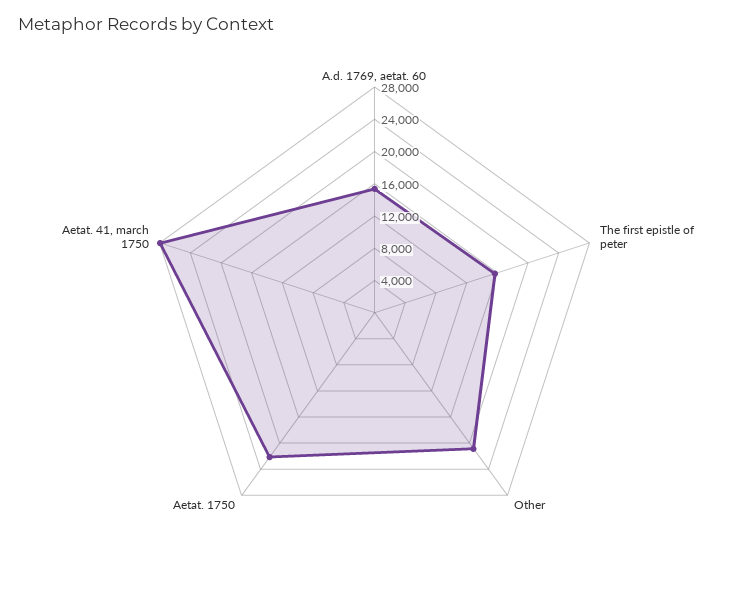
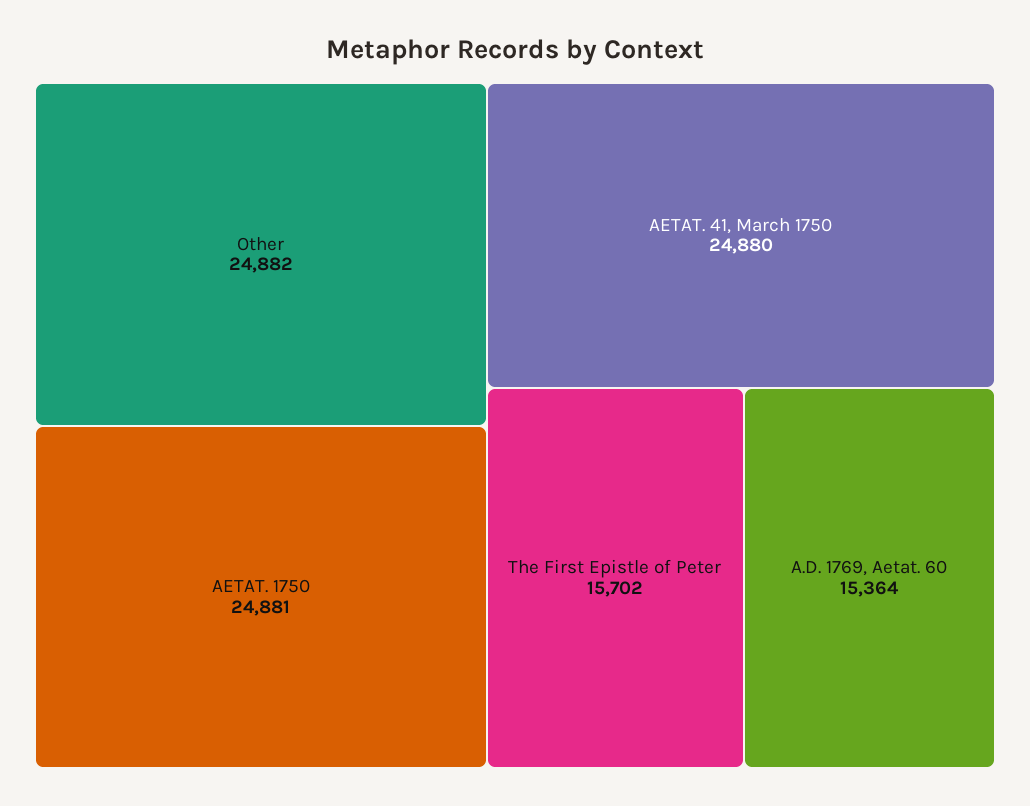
Other: 21000 -> 24882
Aetat. 1750: 22000 -> 24881
Aetat. 41, march 1750: 28000 -> 24880

